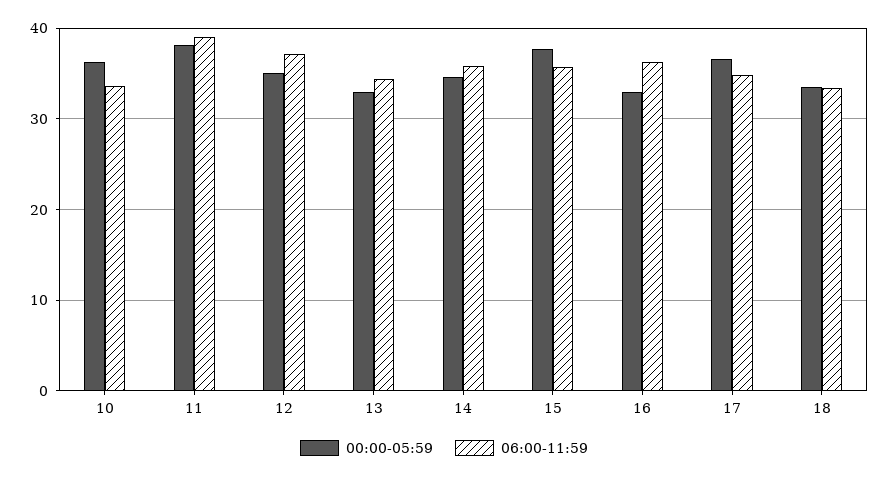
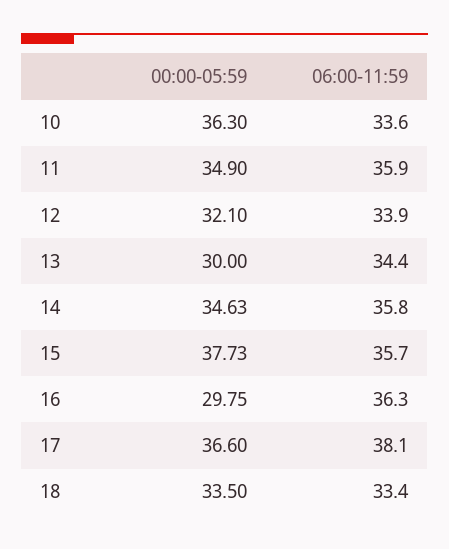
00:00-05:59, 11: 38 -> 34.9
06:00-11:59, 11: 39 -> 35.9
00:00-05:59, 12: 35 -> 32.1
06:00-11:59, 12: 37 -> 33.9
00:00-05:59, 13: 33 -> 30
00:00-05:59, 16: 33 -> 29.75
06:00-11:59, 17: 35 -> 38.1

